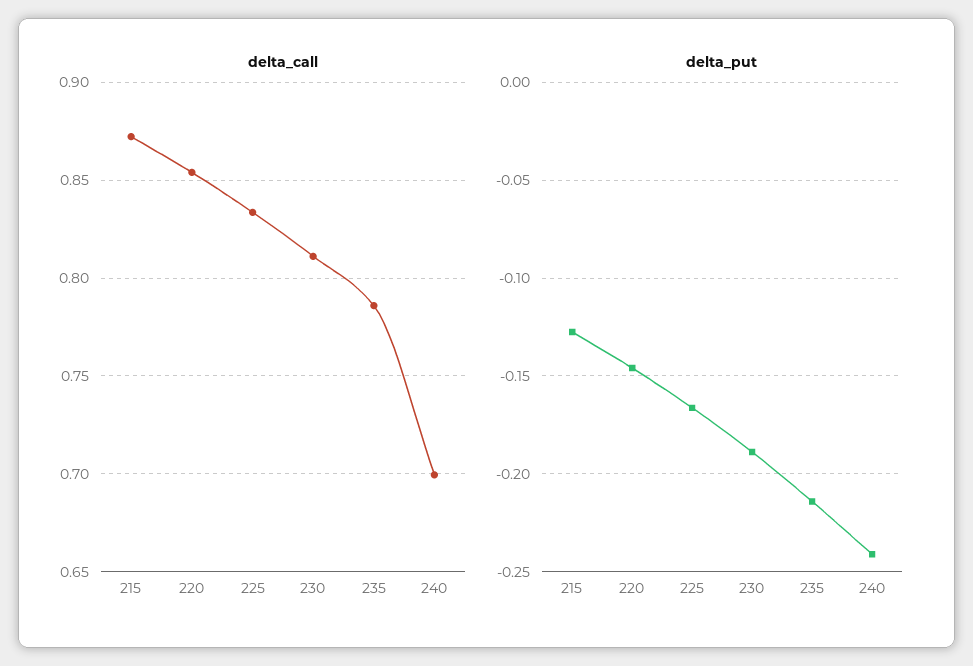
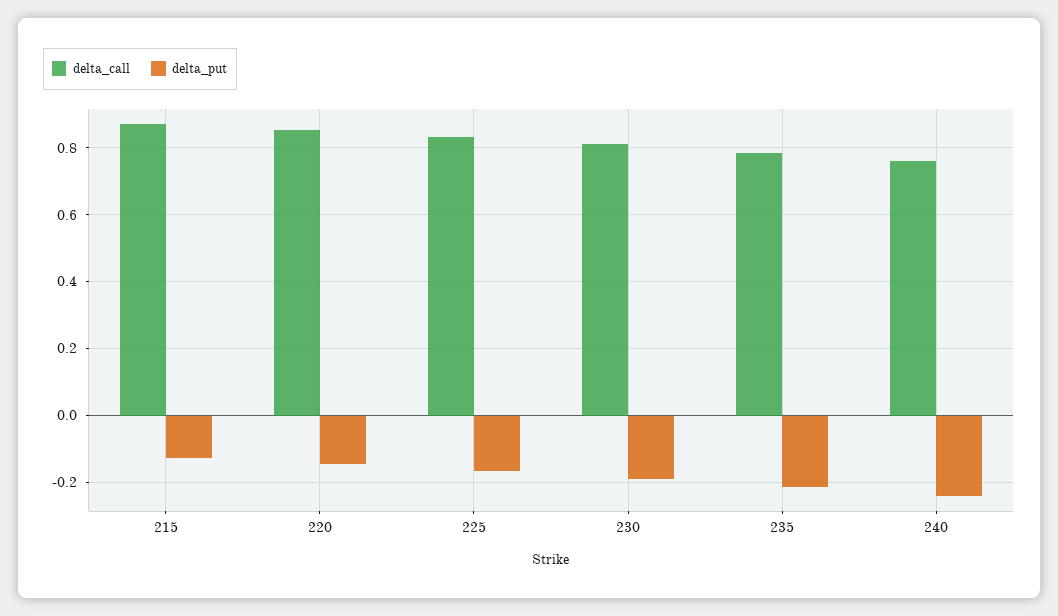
delta_call, 240: 0.7 -> 0.76

